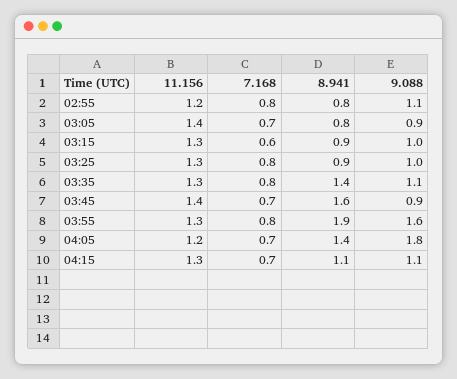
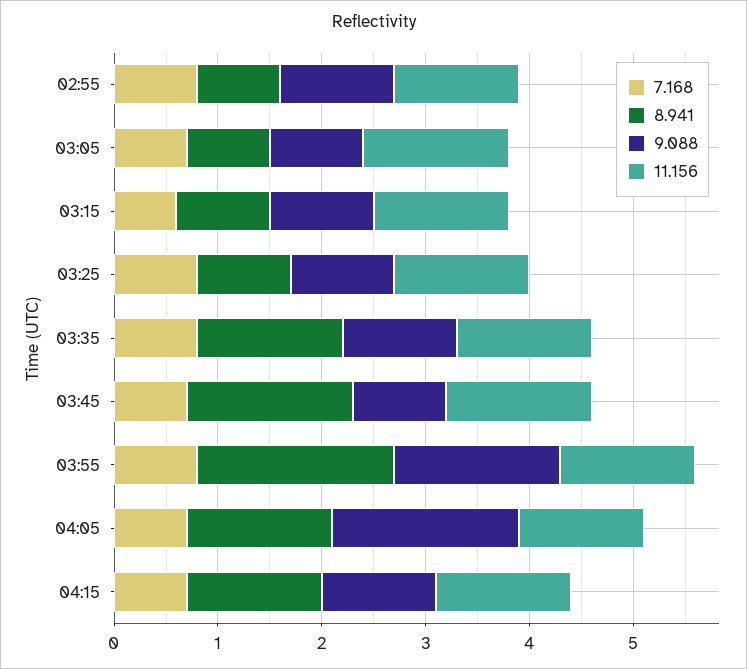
8.941, 04:15: 1.1 -> 1.3

